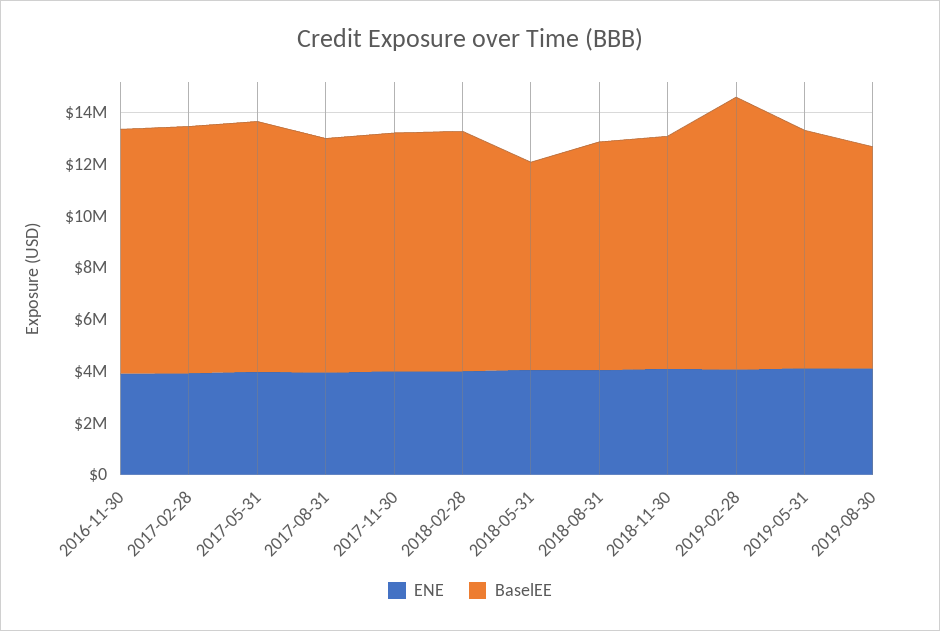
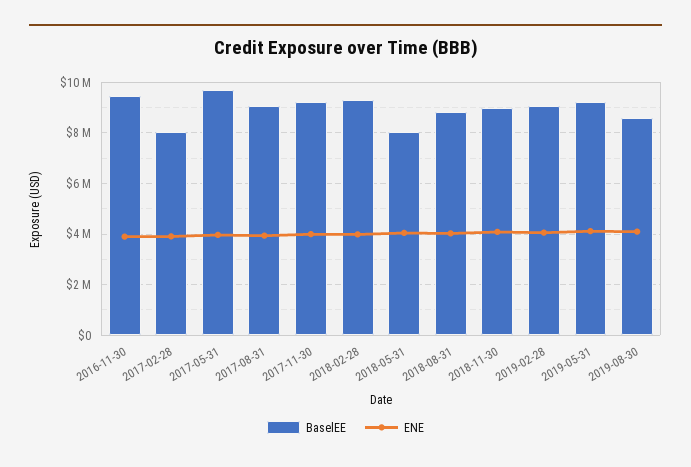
BaselEE, 2017-02-28: 9500000 -> 8000000
BaselEE, 2019-02-28: 10500000 -> 9000000

